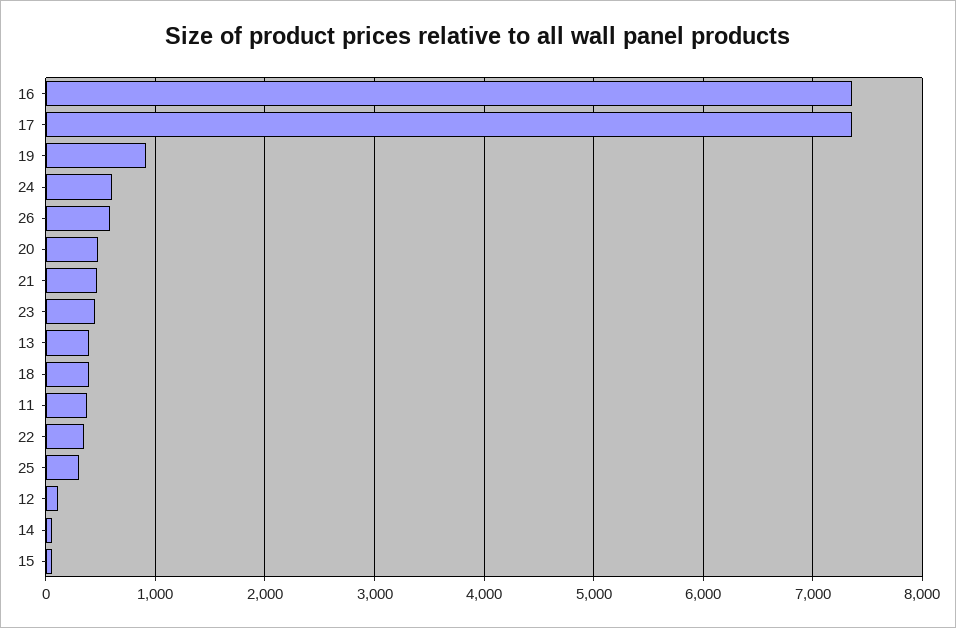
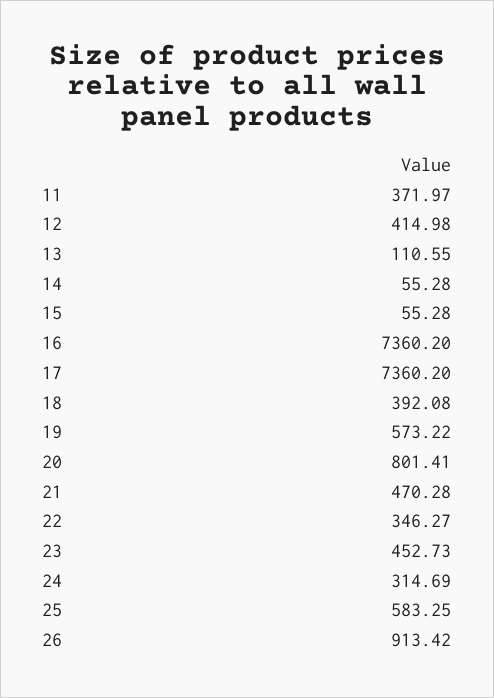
19: 900 -> 573.22
24: 600 -> 314.69
26: 600 -> 913.42
20: 500 -> 801.41
13: 400 -> 110.55
25: 300 -> 583.25
12: 100 -> 414.98

